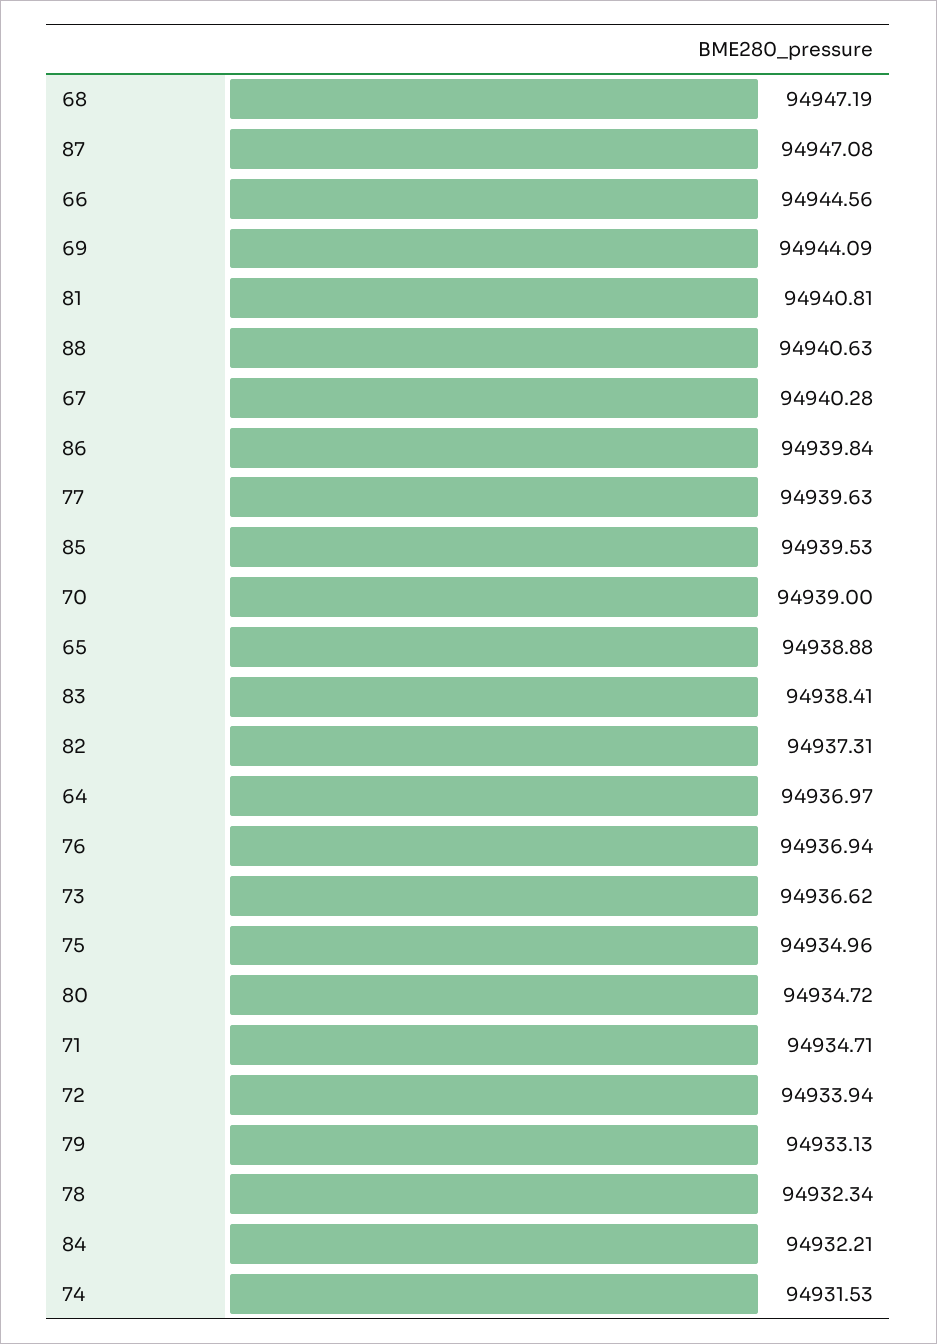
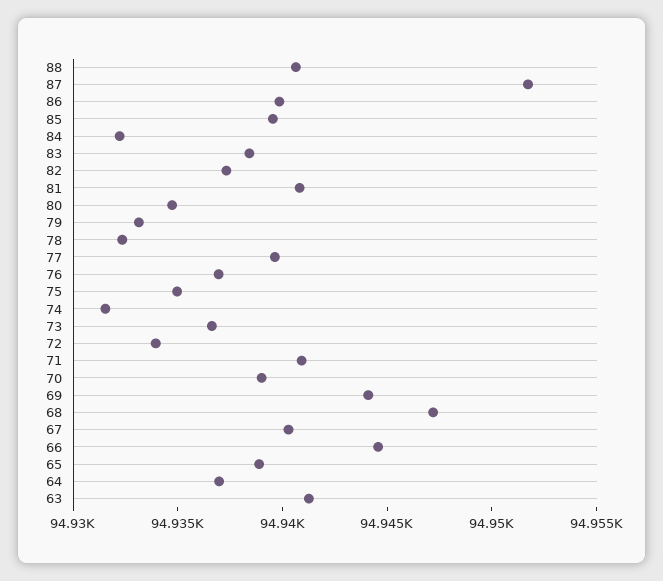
87: 94947.08 -> 94952
71: 94934.71 -> 94941
63: none -> 94941

